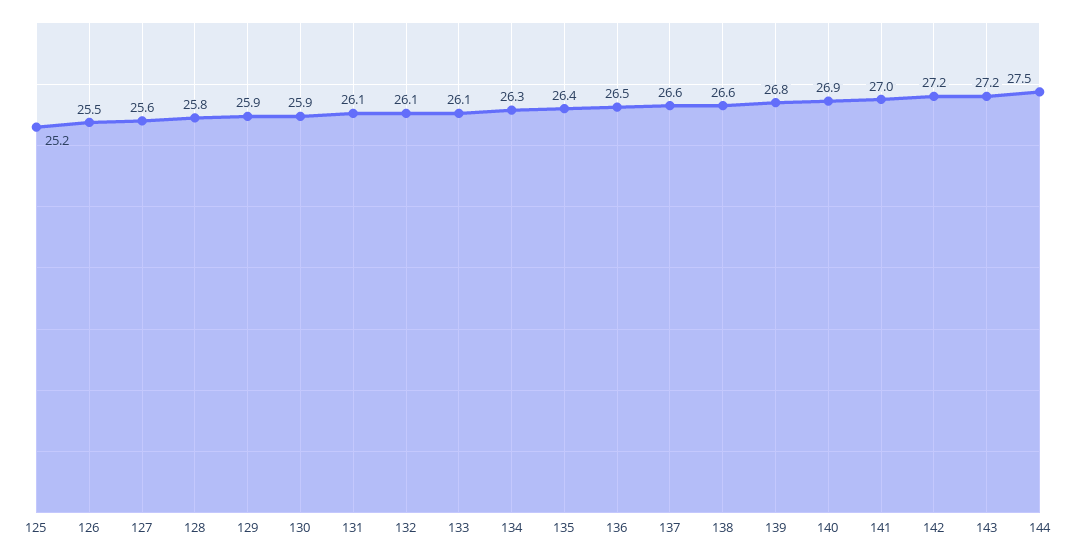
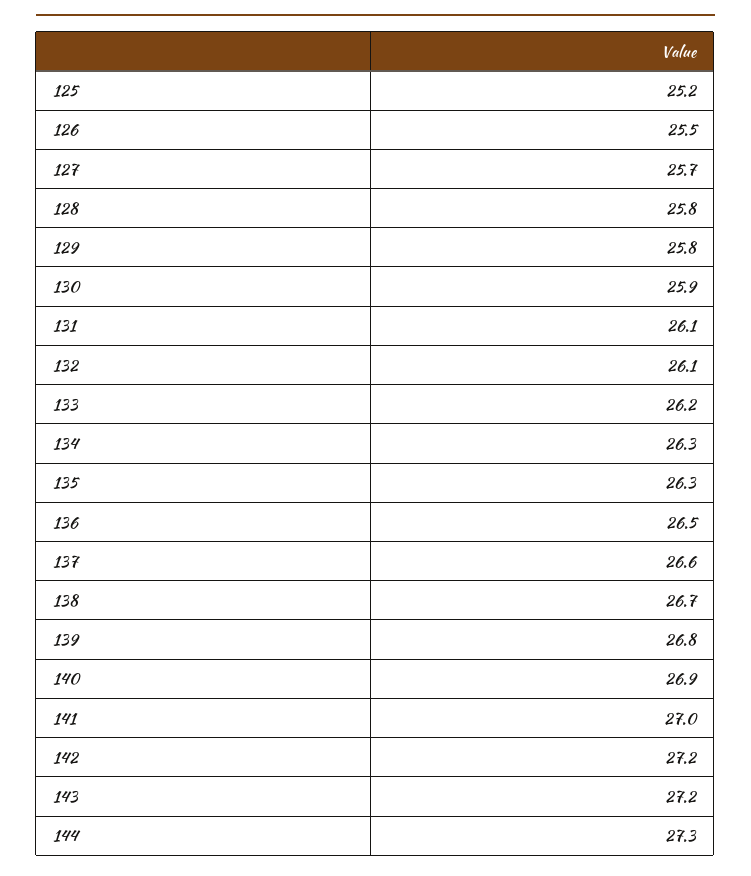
127: 25.6 -> 25.7
129: 25.9 -> 25.8
133: 26.1 -> 26.2
135: 26.4 -> 26.3
138: 26.6 -> 26.7
144: 27.5 -> 27.3

